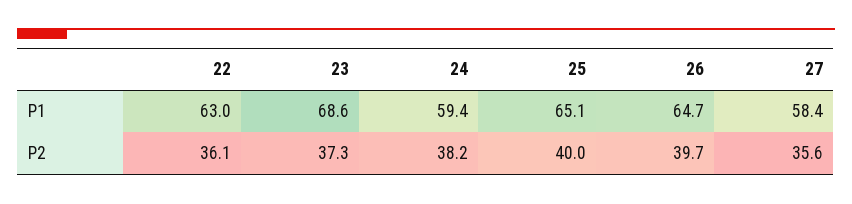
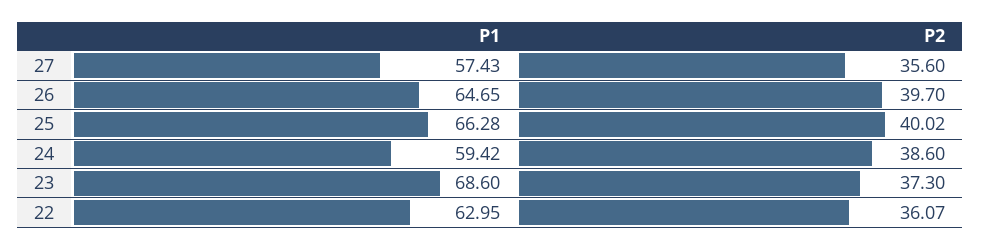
25, P1: 65.1 -> 66.28
27, P1: 58.4 -> 57.43
24, P2: 38.2 -> 38.6

